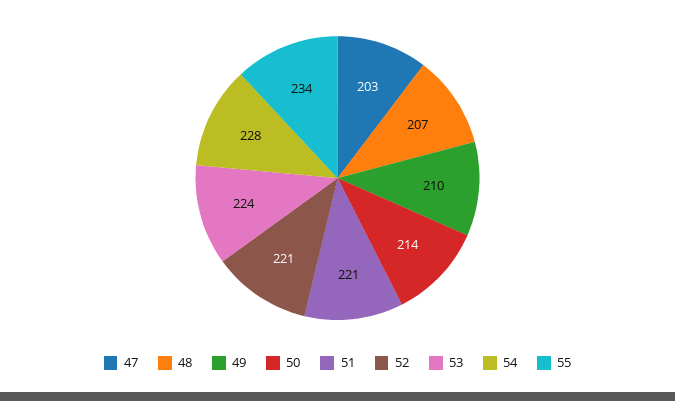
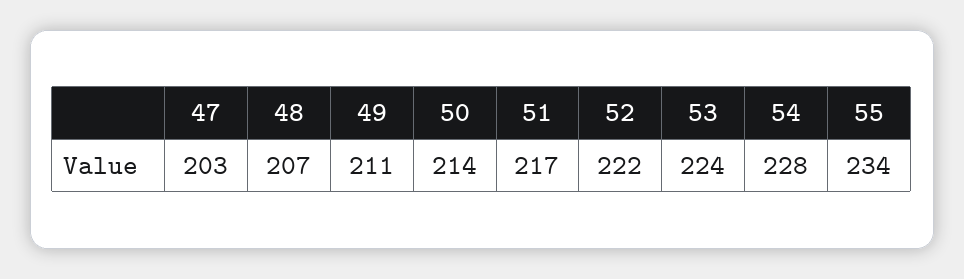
49: 210 -> 211
51: 221 -> 217
52: 221 -> 222

